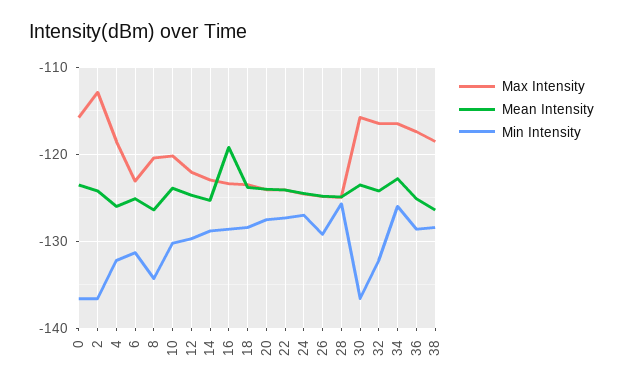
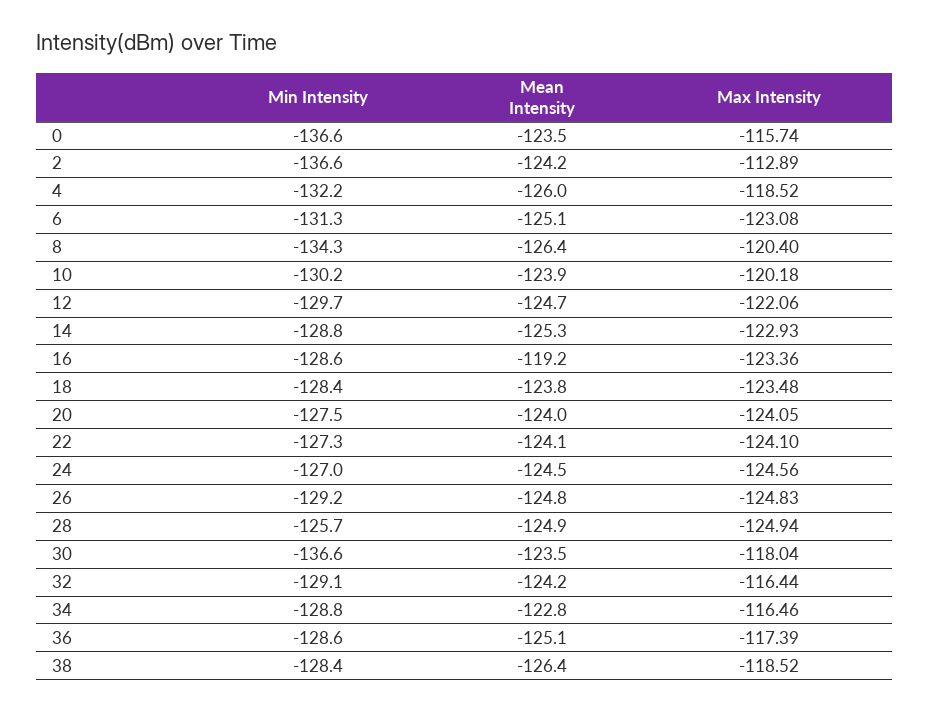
Max Intensity, 30: -116 -> -118.04
Min Intensity, 32: -132 -> -129.1
Min Intensity, 34: -126 -> -128.8

